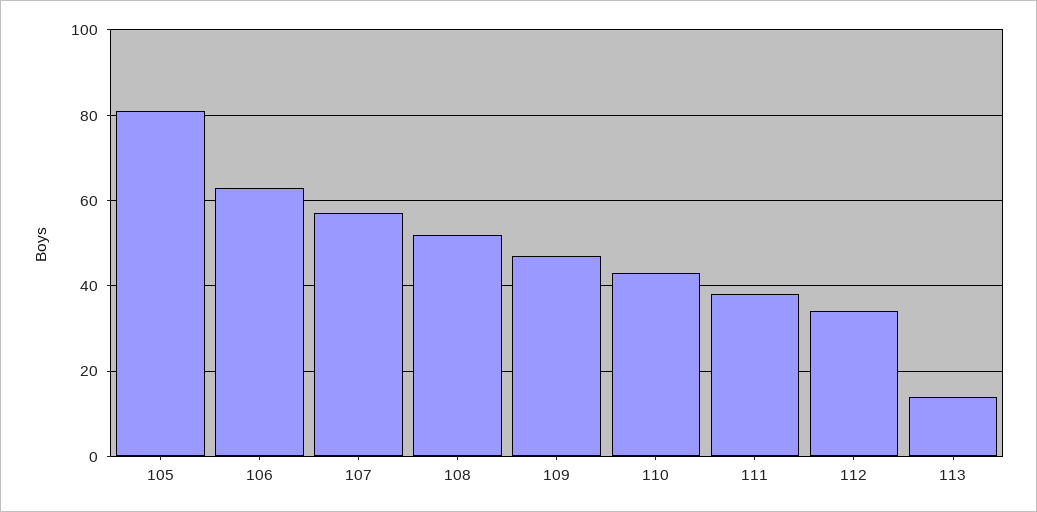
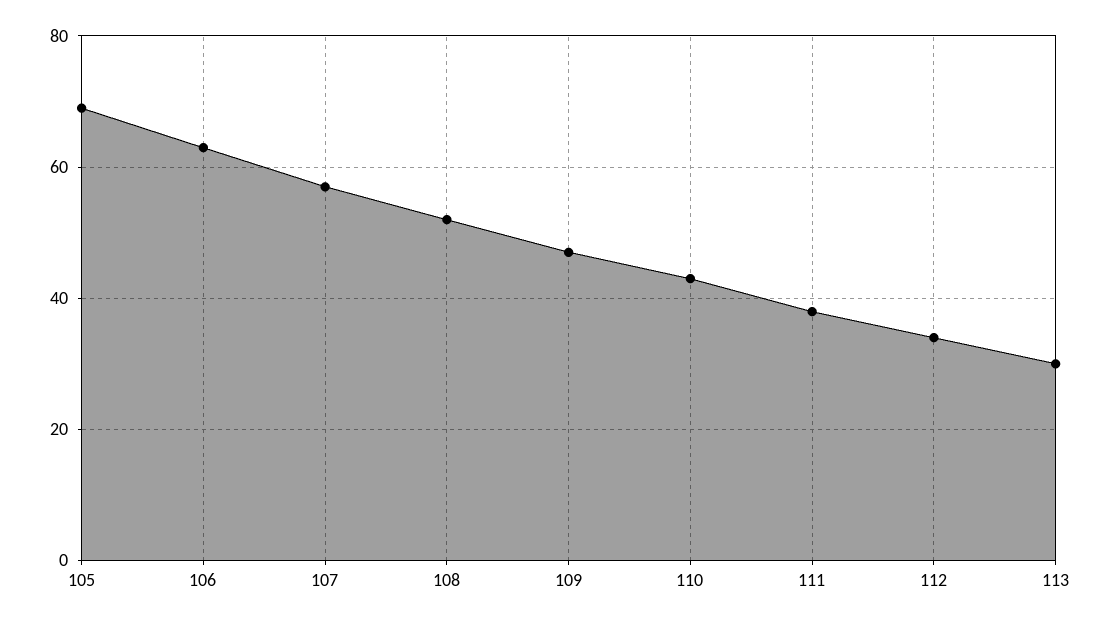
105: 80 -> 70
113: 15 -> 30

